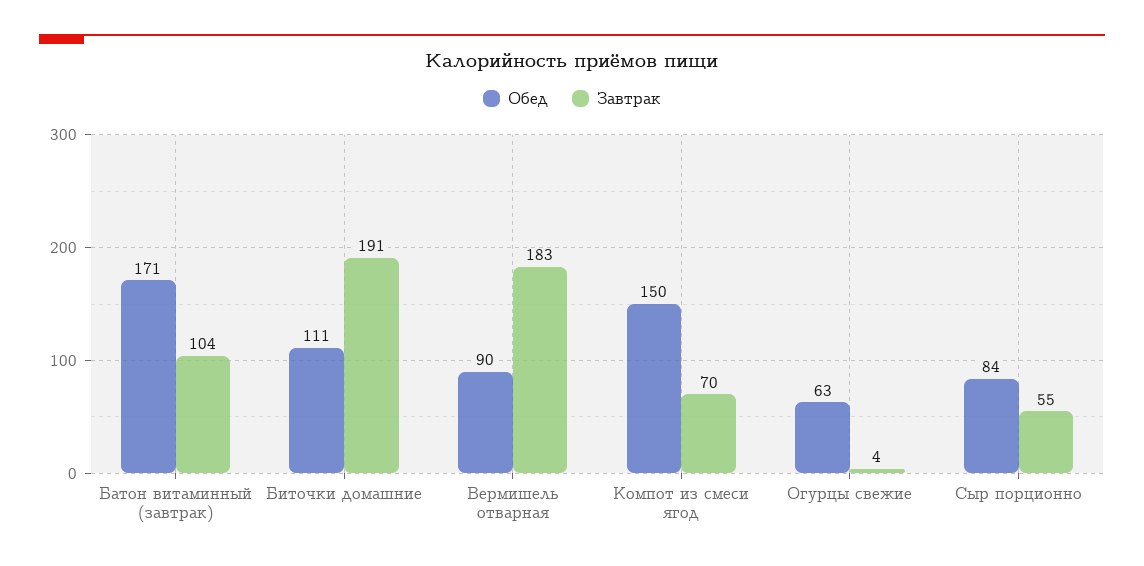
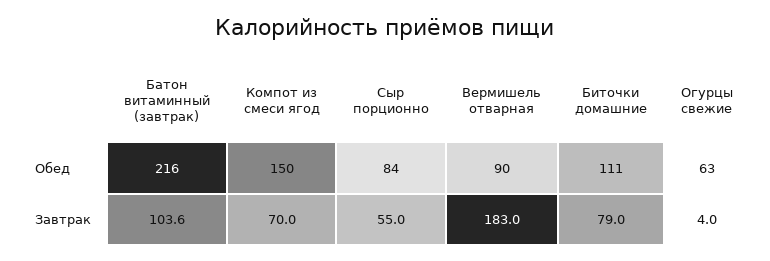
Обед, Батон витаминный (завтрак): 171 -> 216
Завтрак, Биточки домашние: 191 -> 79

